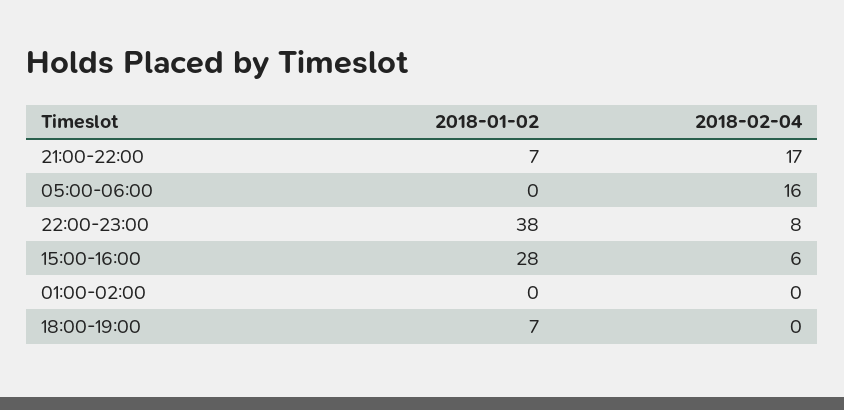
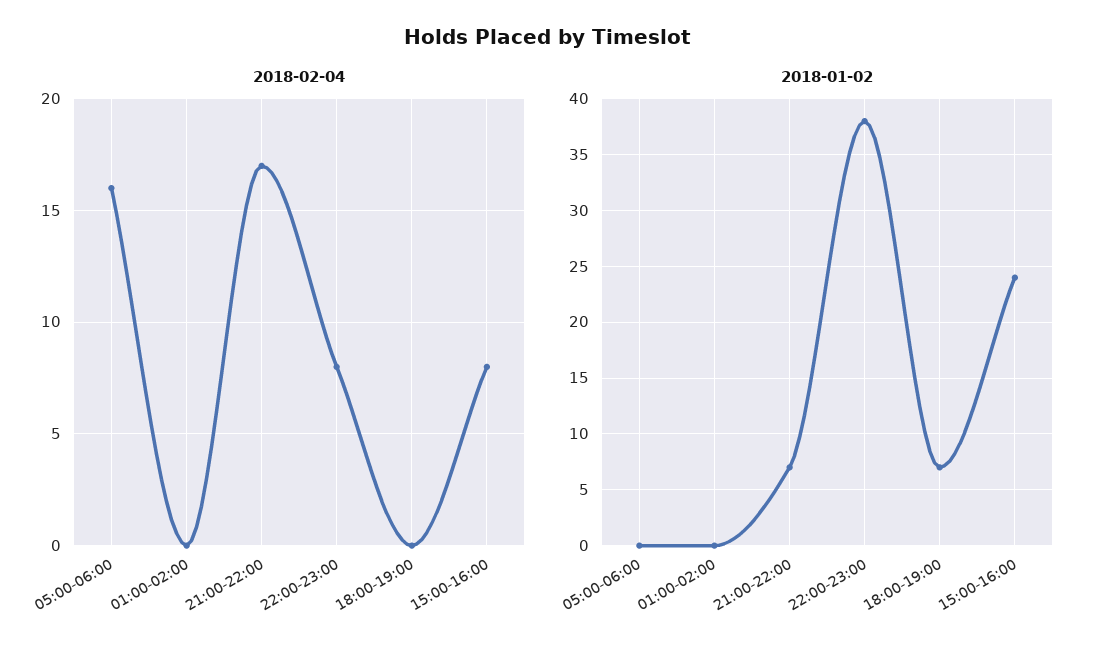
2018-01-02, 15:00-16:00: 28 -> 24
2018-02-04, 15:00-16:00: 6 -> 8

